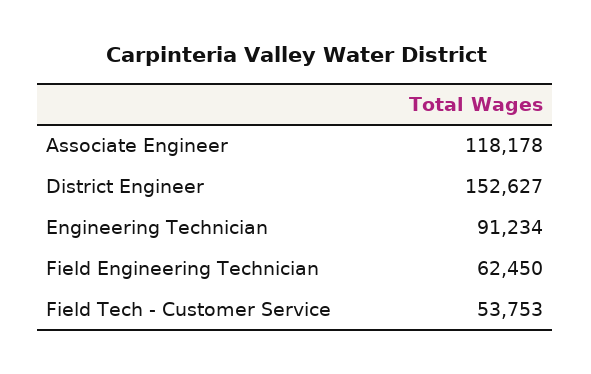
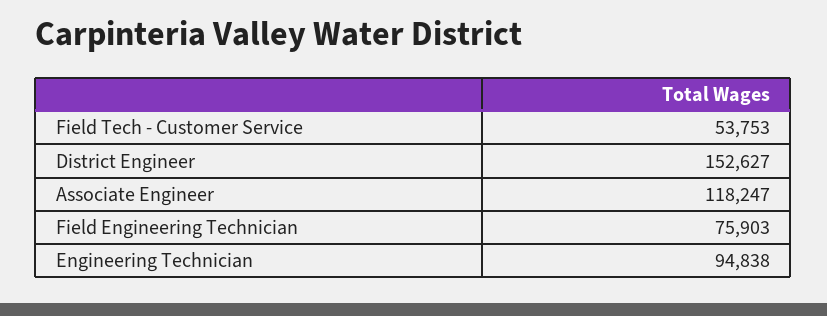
Associate Engineer: 118178 -> 118247
Engineering Technician: 91234 -> 94838
Field Engineering Technician: 62450 -> 75903

